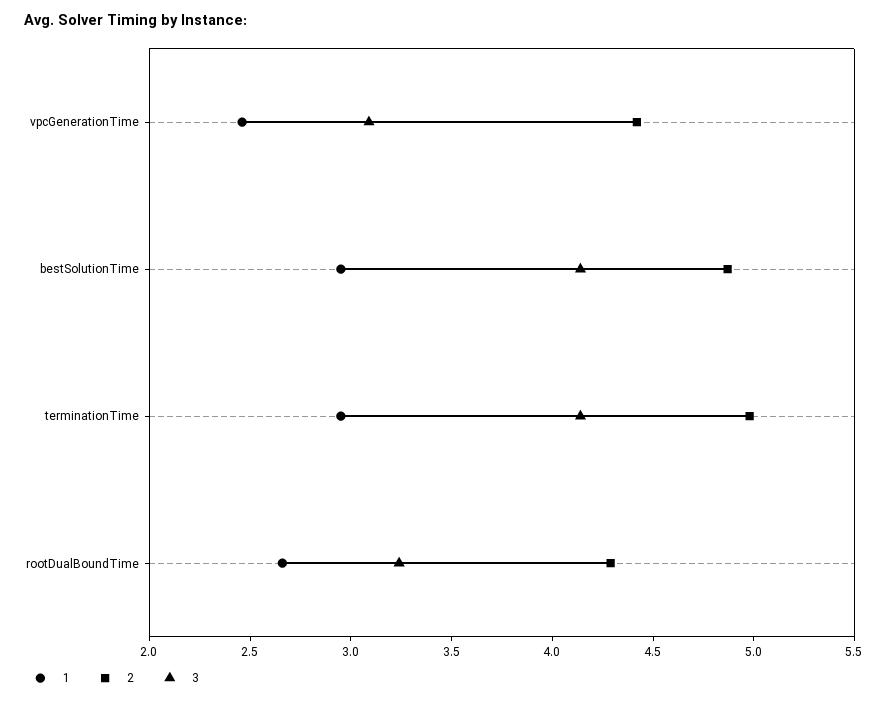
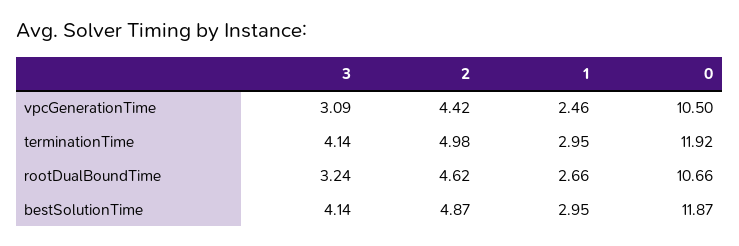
2, rootDualBoundTime: 4.3 -> 4.62
0, vpcGenerationTime: none -> 10.5
0, terminationTime: none -> 11.92
0, rootDualBoundTime: none -> 10.66
0, bestSolutionTime: none -> 11.87

